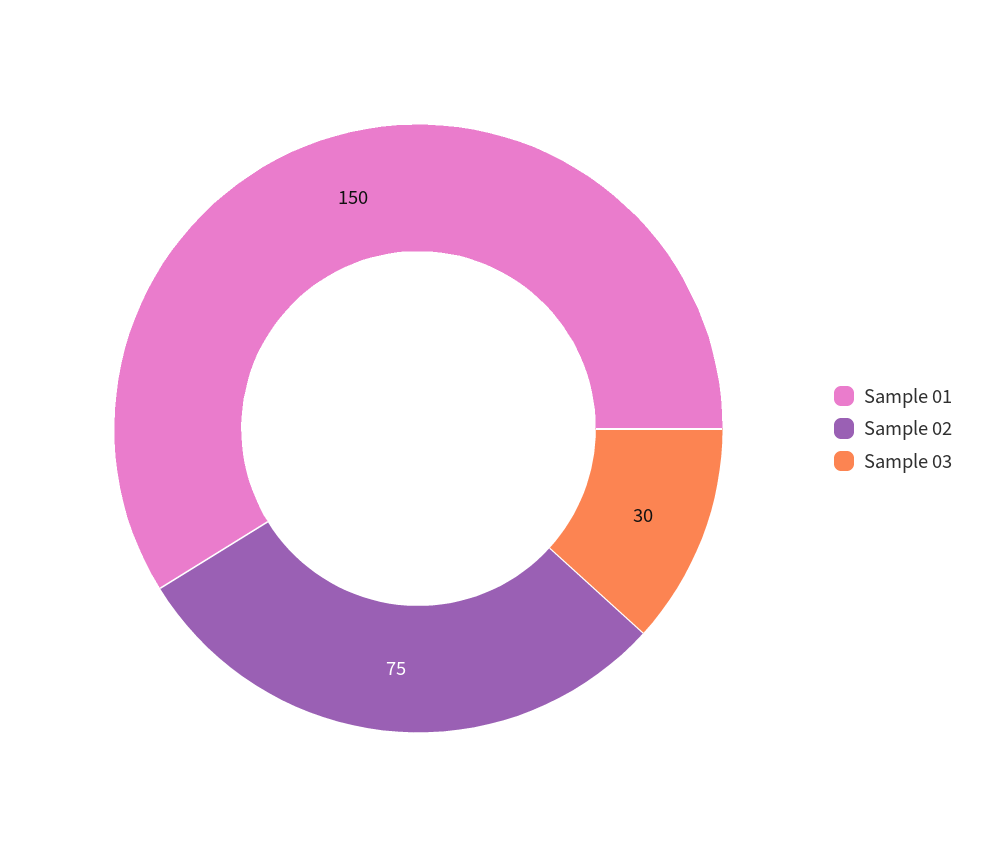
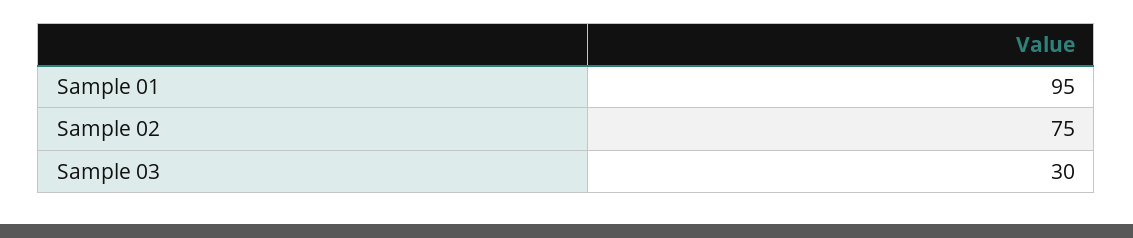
Sample 01: 150 -> 95

